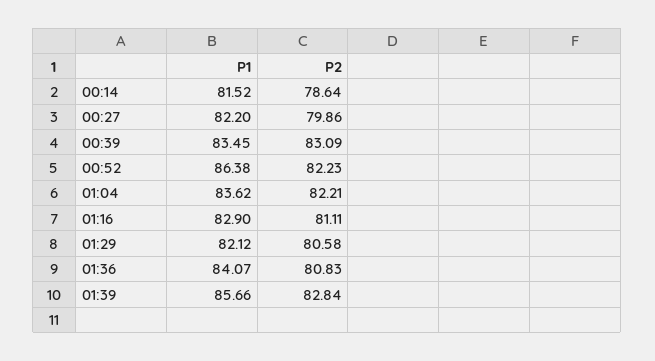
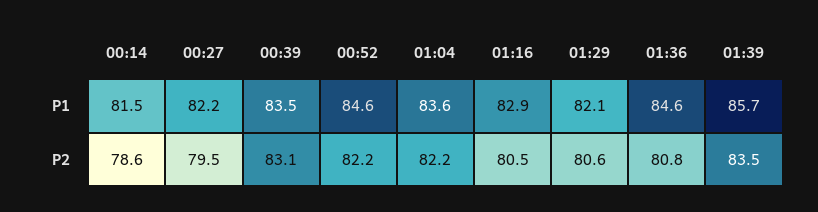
P2, 00:27: 79.86 -> 79.5
P1, 00:52: 86.38 -> 84.6
P2, 01:16: 81.11 -> 80.5
P1, 01:36: 84.07 -> 84.6
P2, 01:39: 82.84 -> 83.5

